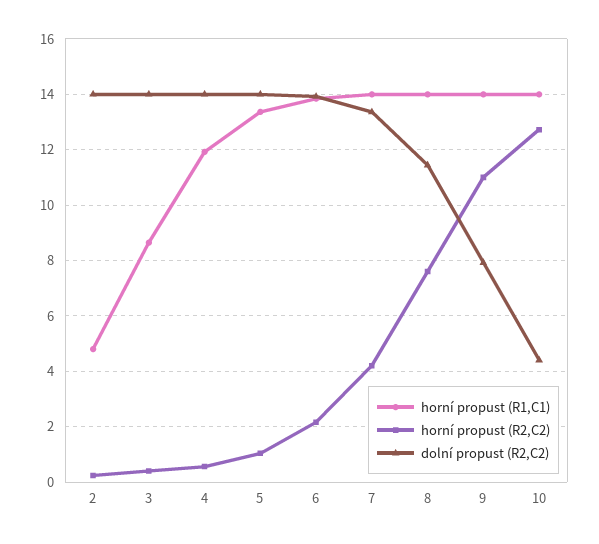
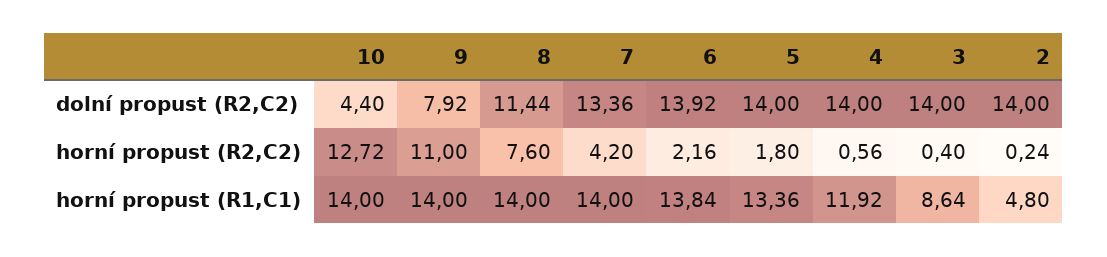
horní propust (R2,C2), 5: 1 -> 1.8

